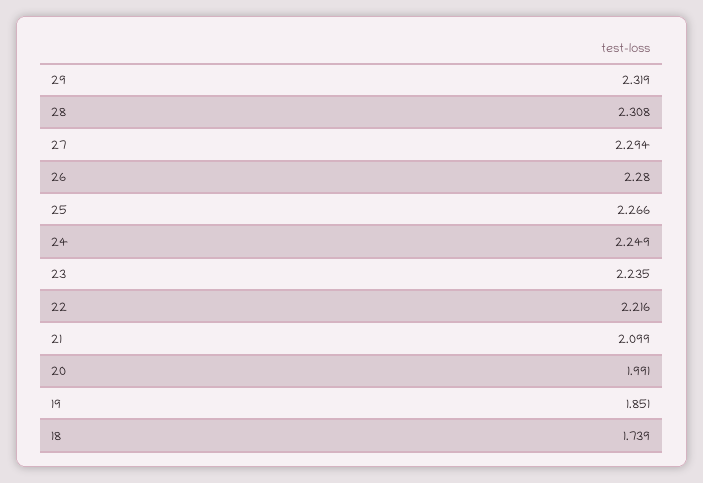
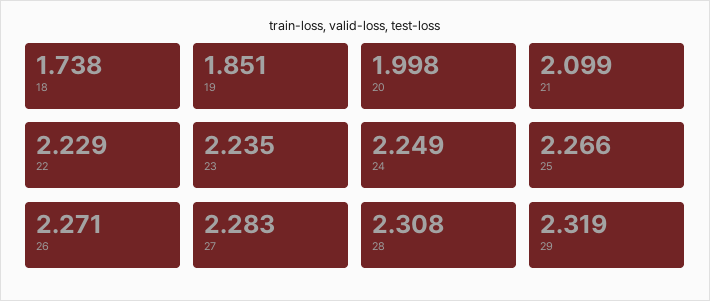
27: 2.294 -> 2.283
26: 2.28 -> 2.271
22: 2.216 -> 2.229
20: 1.991 -> 1.998
18: 1.739 -> 1.738

